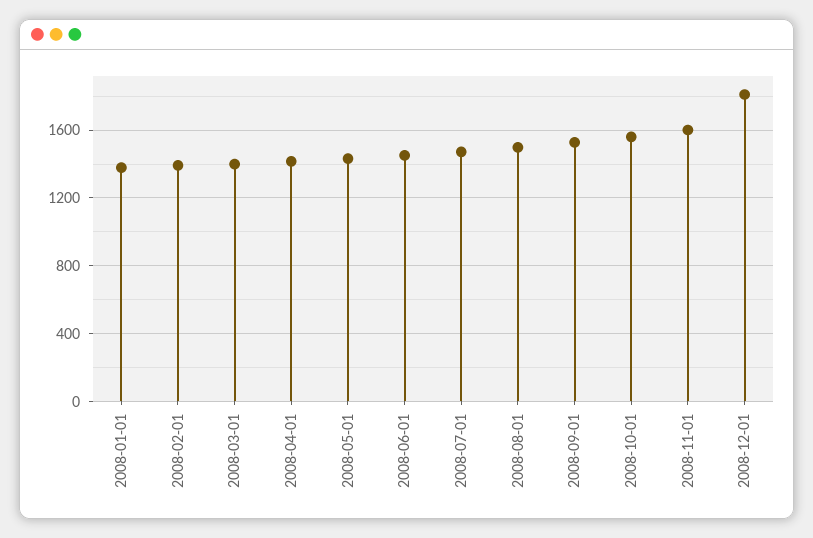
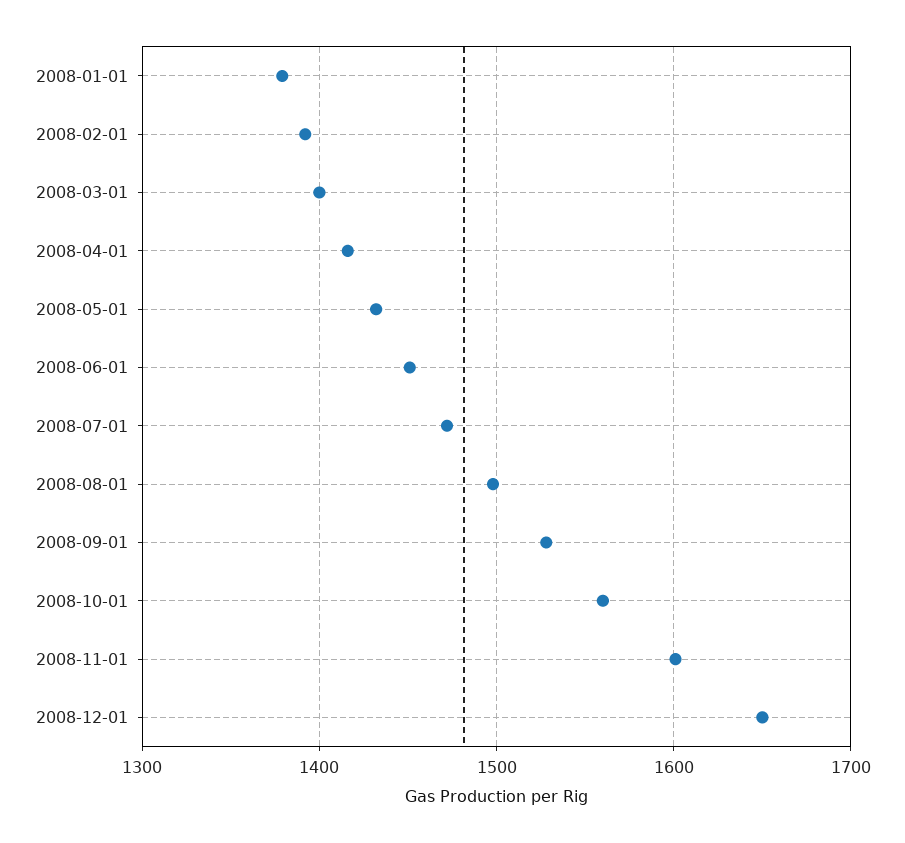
2008-12-01: 1800 -> 1650

